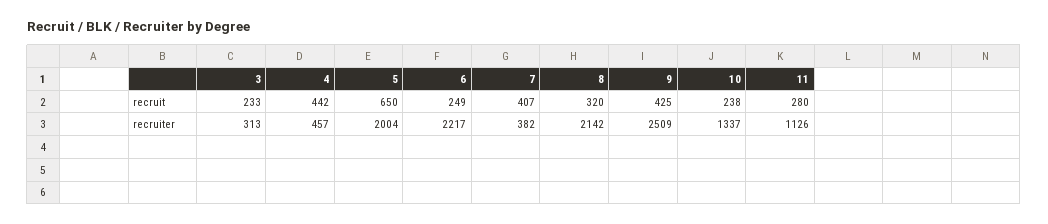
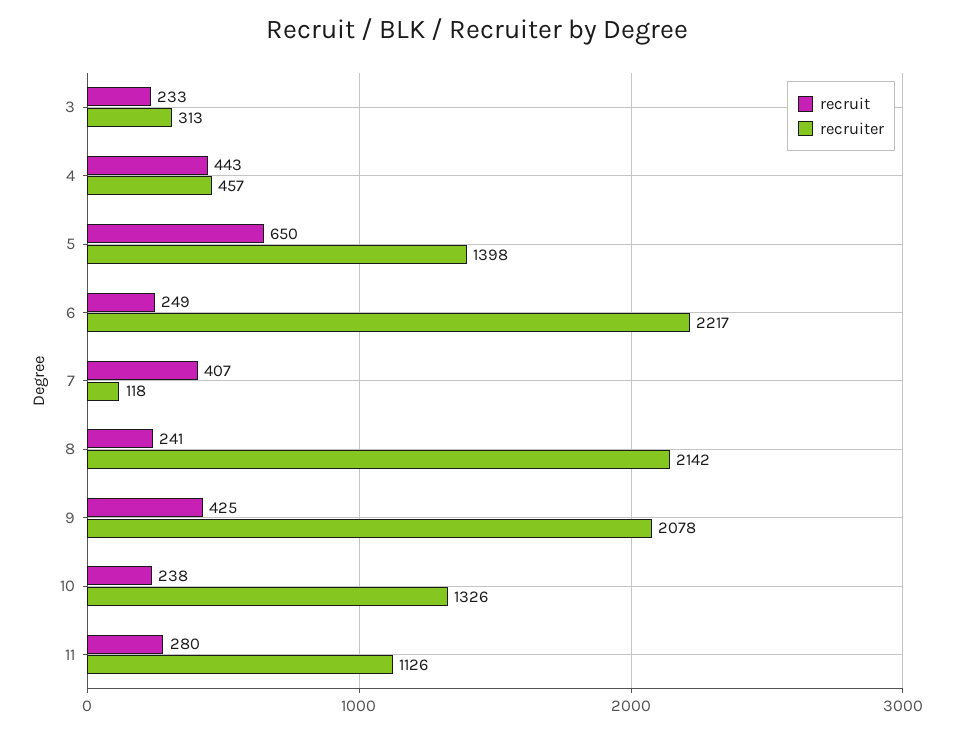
recruit, 4: 442 -> 443
recruit, 8: 320 -> 241
recruiter, 5: 2004 -> 1398
recruiter, 7: 382 -> 118
recruiter, 9: 2509 -> 2078
recruiter, 10: 1337 -> 1326

